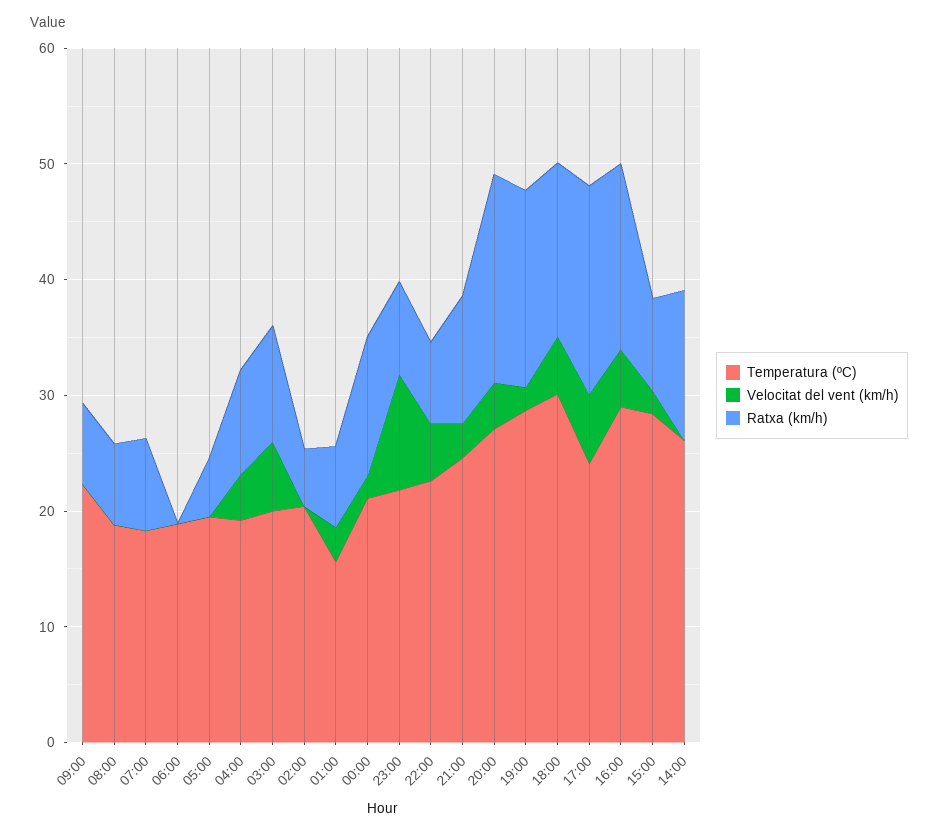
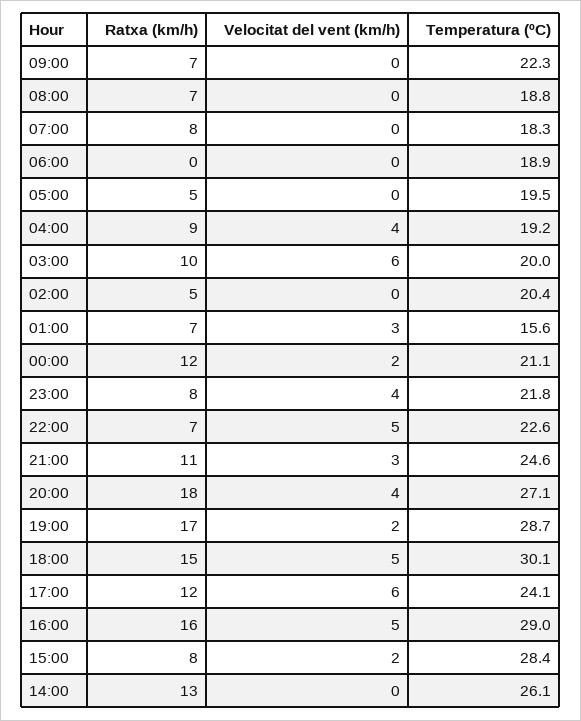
Velocitat del vent (km/h), 23:00: 10 -> 4
Ratxa (km/h), 17:00: 18 -> 12

